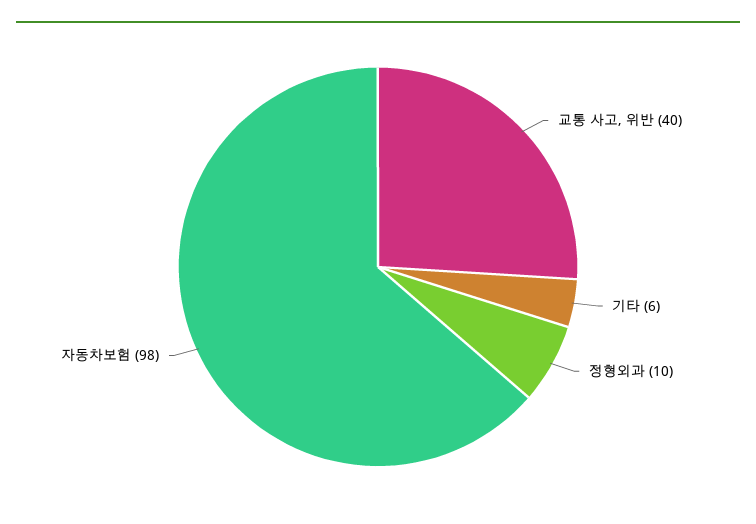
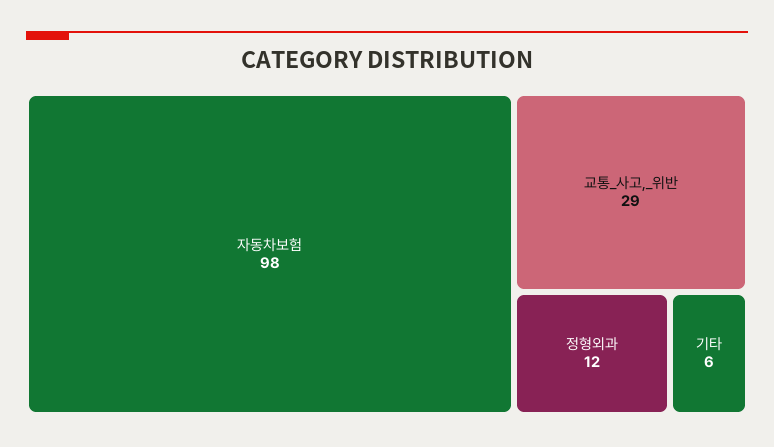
교통 사고, 위반: 40 -> 29
정형외과: 10 -> 12

